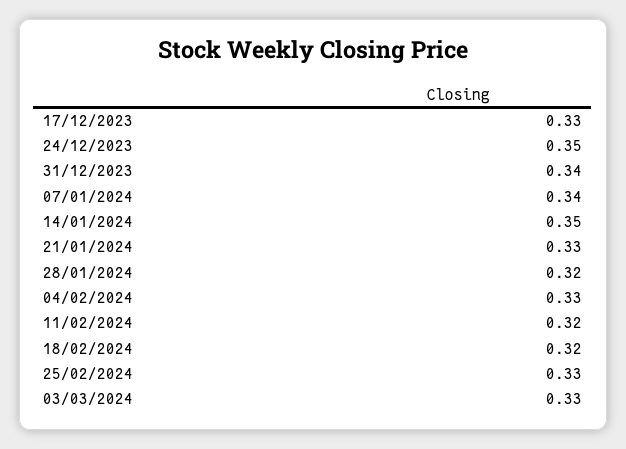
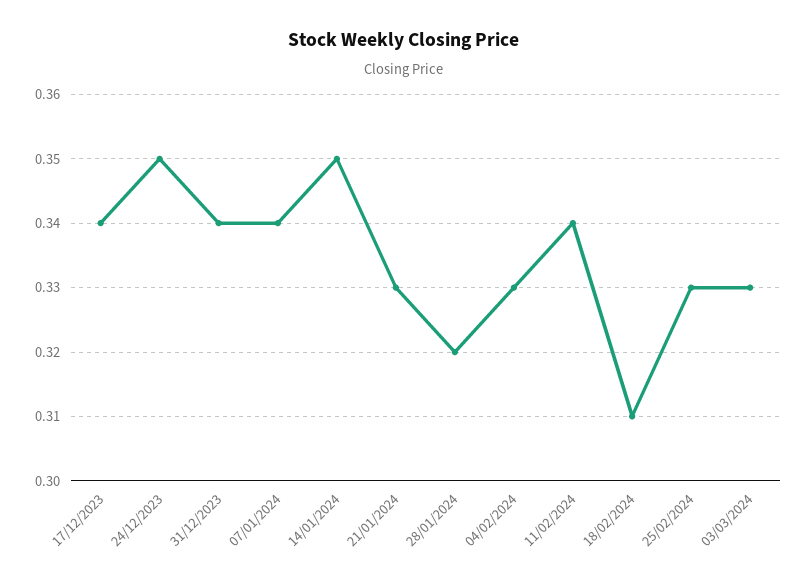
17/12/2023: 0.33 -> 0.34
11/02/2024: 0.32 -> 0.34
18/02/2024: 0.32 -> 0.31

